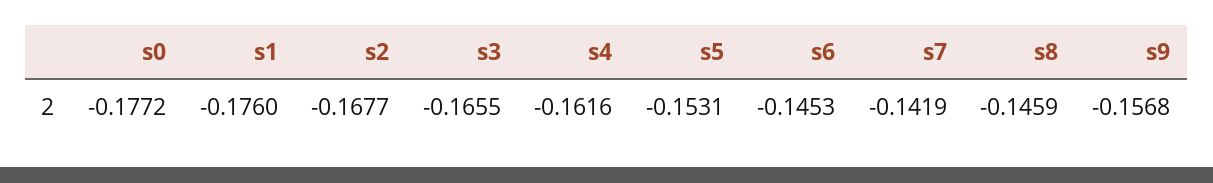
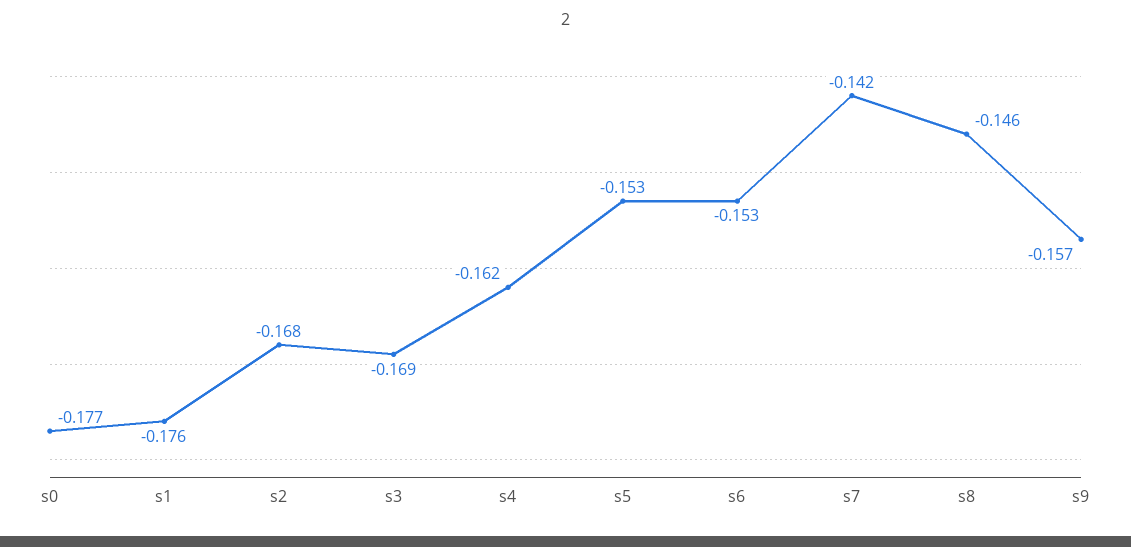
s3: -0.1655 -> -0.169
s6: -0.1453 -> -0.153

